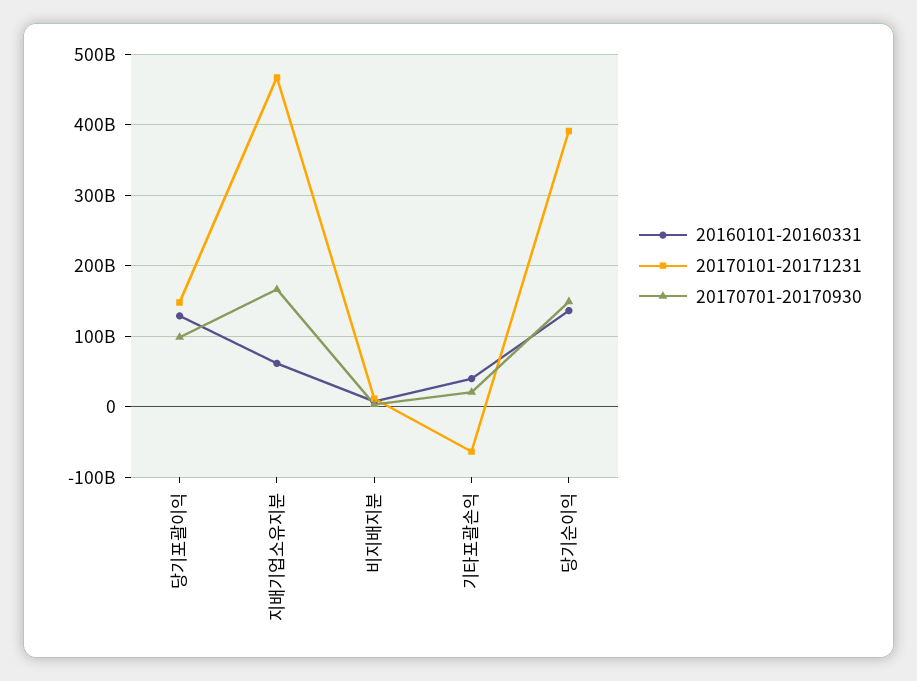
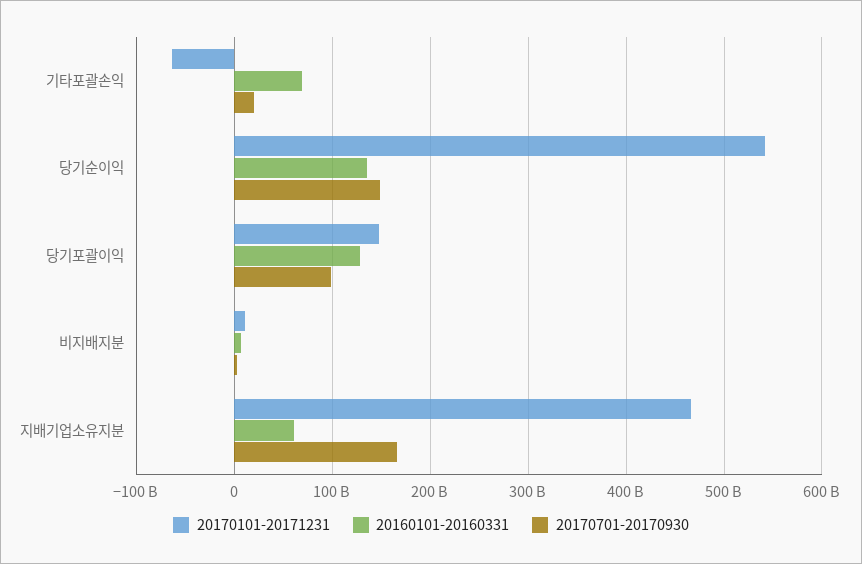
20160101-20160331, 기타포괄손익: 40000000000 -> 70000000000
20170101-20171231, 당기순이익: 390000000000 -> 540000000000

